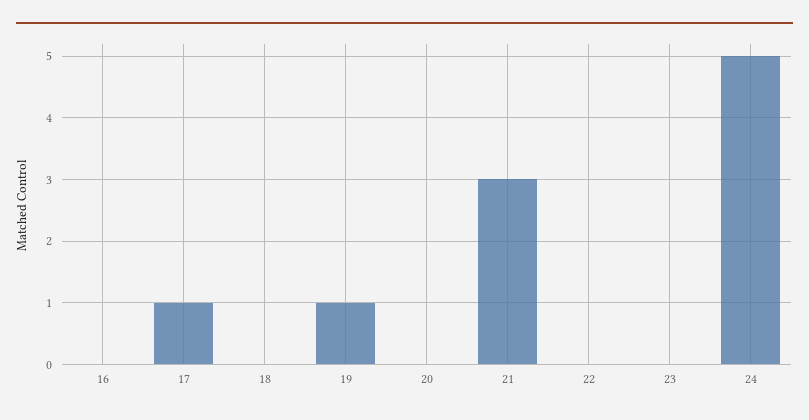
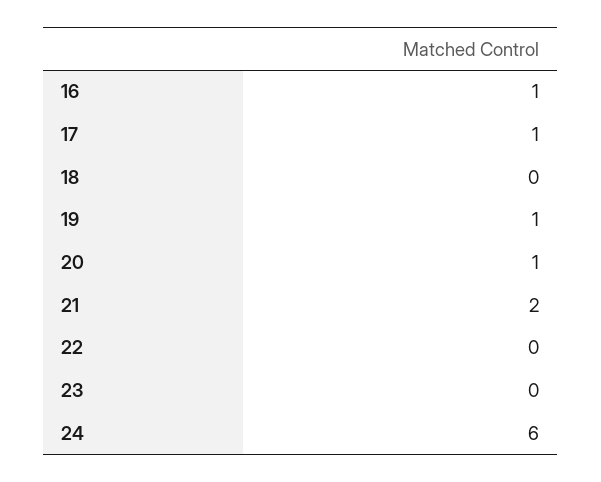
16: 0 -> 1
20: 0 -> 1
21: 3 -> 2
24: 5 -> 6

